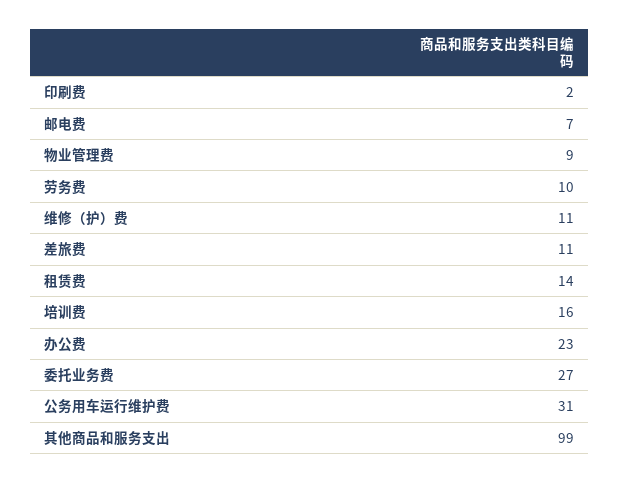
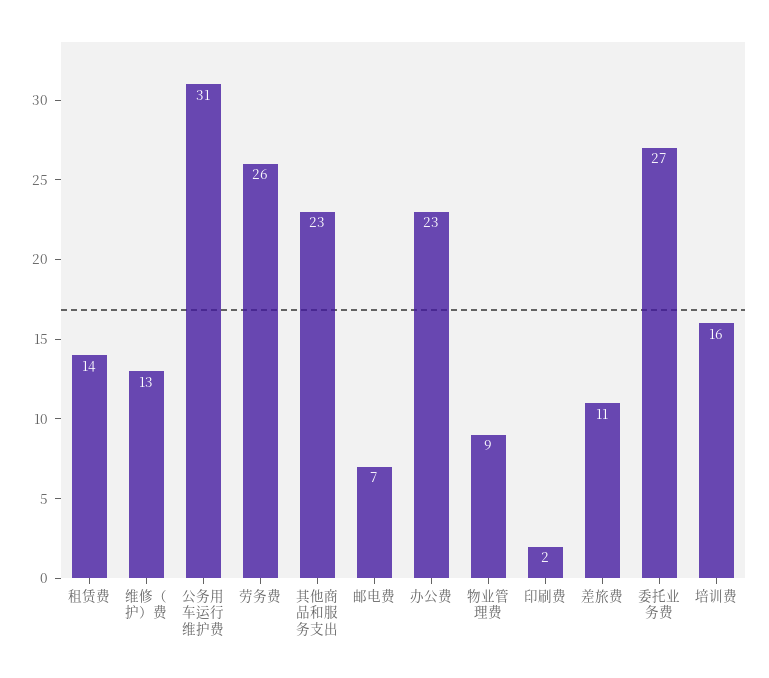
劳务费: 10 -> 26
维修（护）费: 11 -> 13
其他商品和服务支出: 99 -> 23

